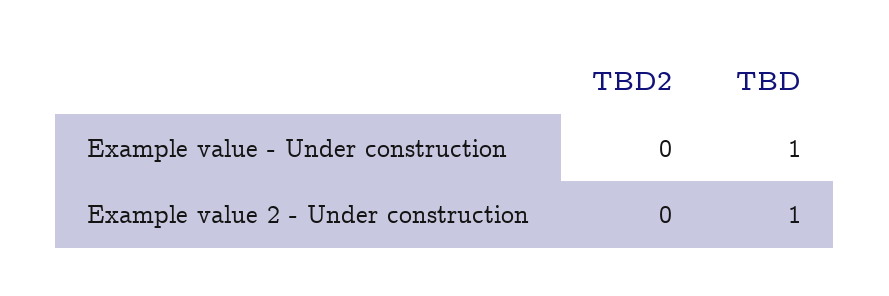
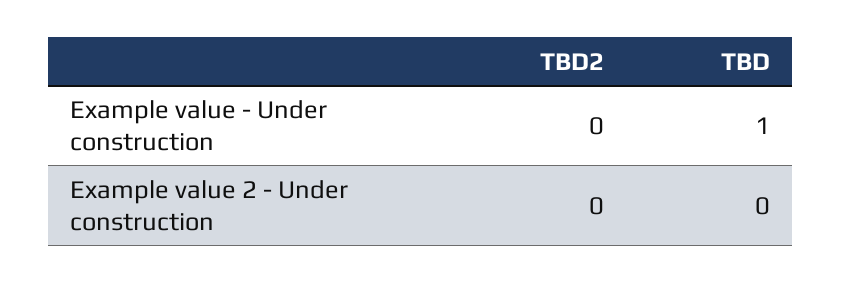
TBD, Example value 2 - Under construction: 1 -> 0

